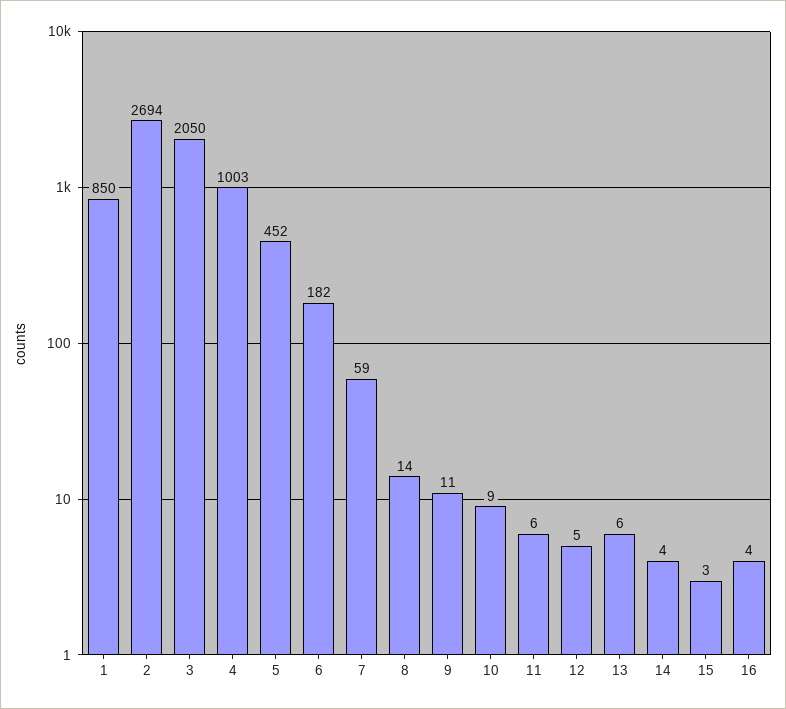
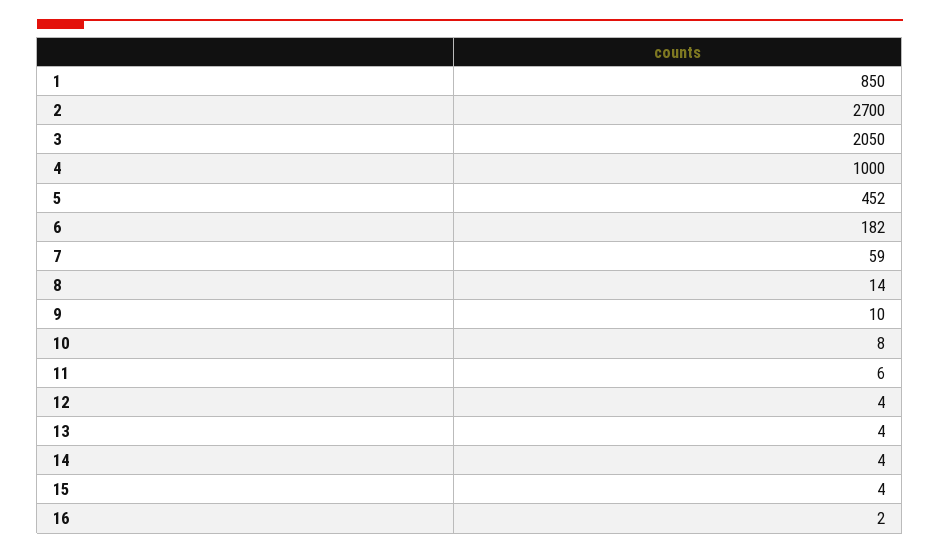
2: 2694 -> 2700
4: 1003 -> 1000
9: 11 -> 10
10: 9 -> 8
12: 5 -> 4
13: 6 -> 4
15: 3 -> 4
16: 4 -> 2

